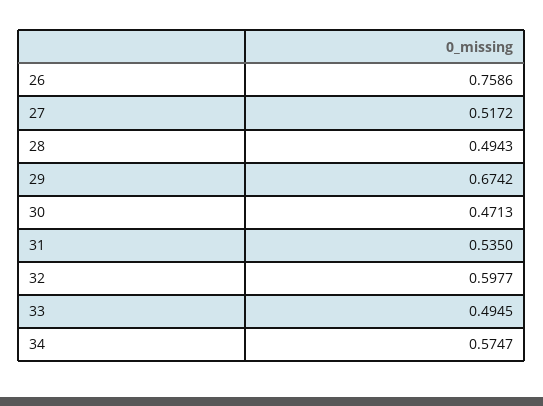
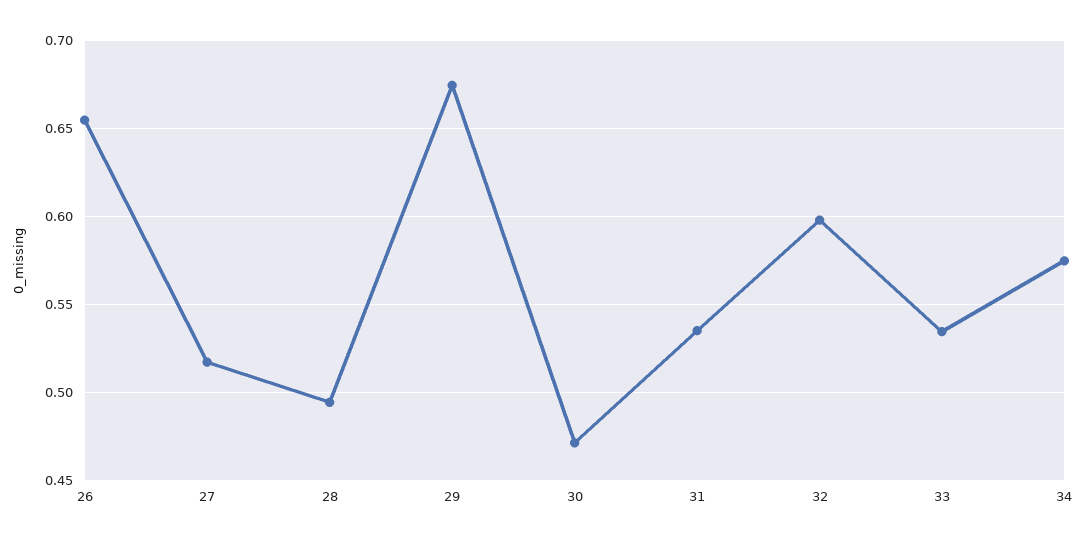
26: 0.7586 -> 0.655
33: 0.4945 -> 0.535

